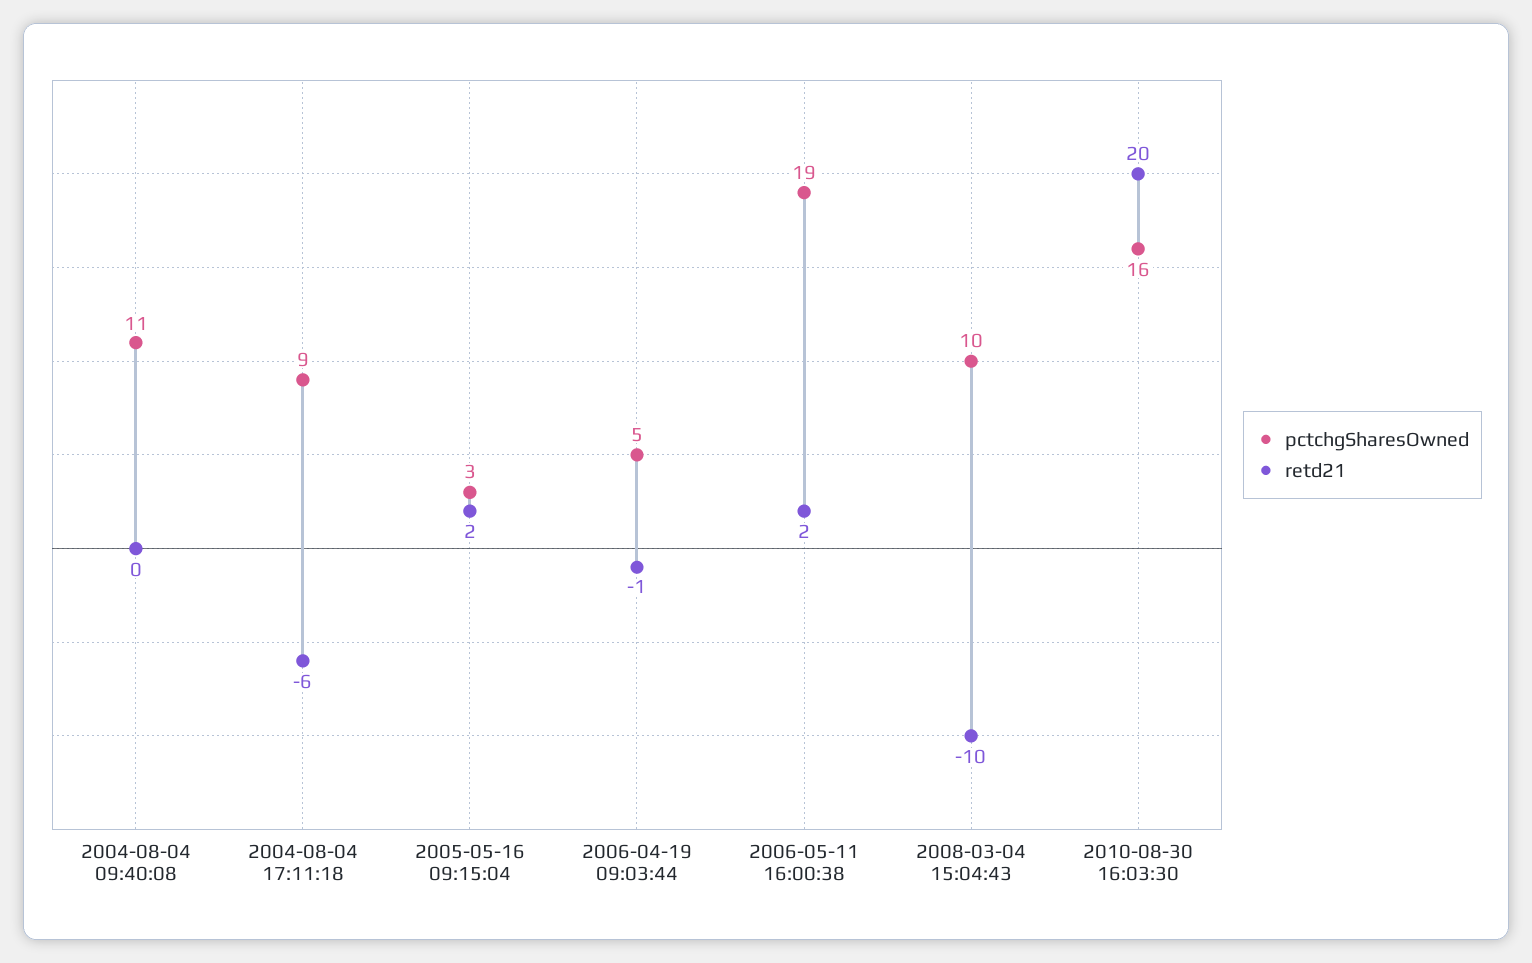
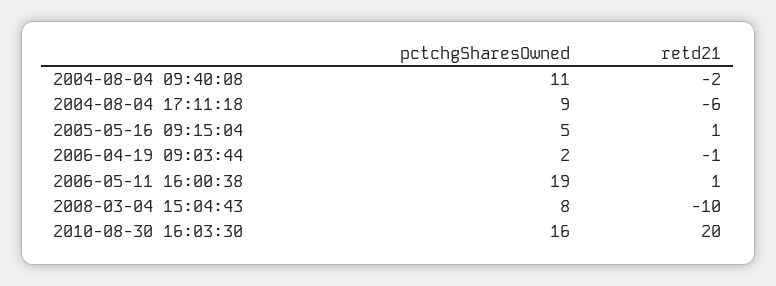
retd21, 2004-08-04 09:40:08: 0 -> -2
pctchgSharesOwned, 2005-05-16 09:15:04: 3 -> 5
retd21, 2005-05-16 09:15:04: 2 -> 1
pctchgSharesOwned, 2006-04-19 09:03:44: 5 -> 2
retd21, 2006-05-11 16:00:38: 2 -> 1
pctchgSharesOwned, 2008-03-04 15:04:43: 10 -> 8

